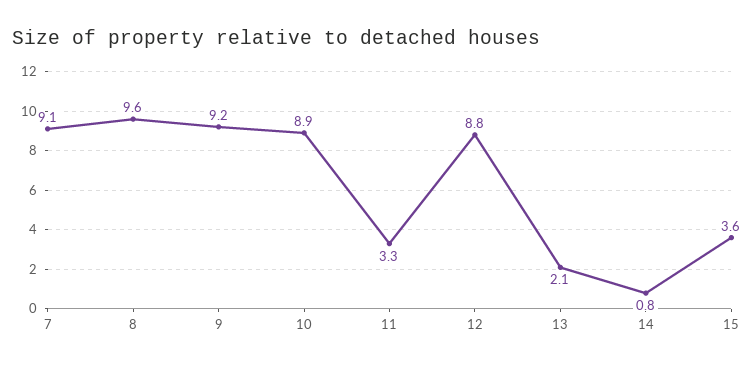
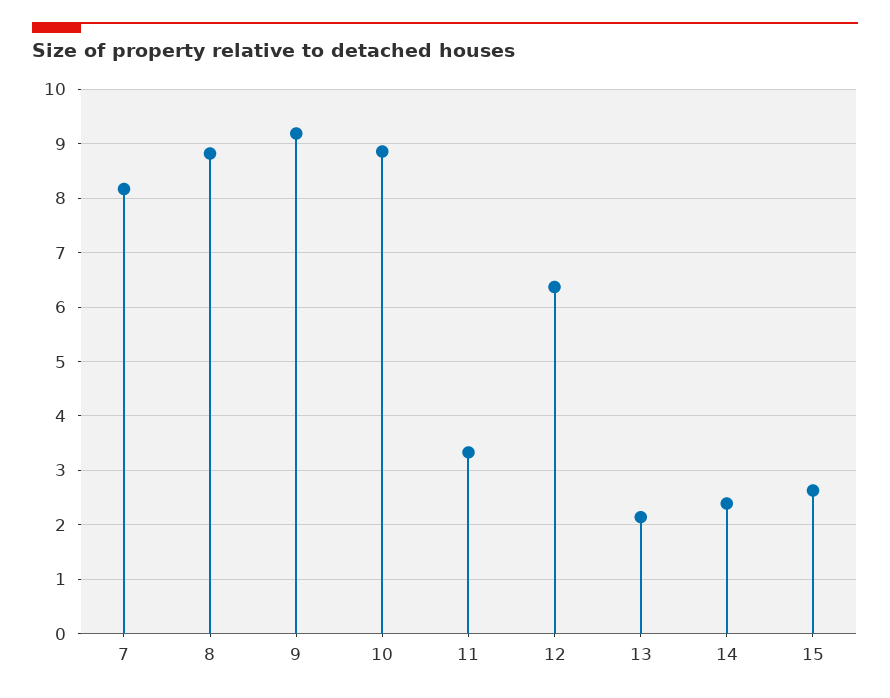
7: 9.1 -> 8.2
8: 9.6 -> 8.8
12: 8.8 -> 6.4
14: 0.8 -> 2.4
15: 3.6 -> 2.6

